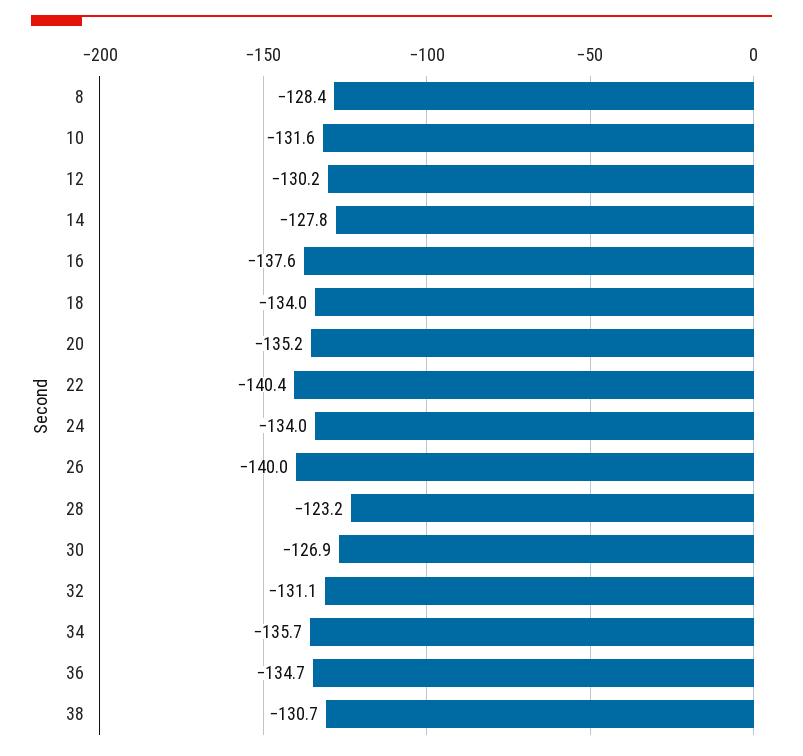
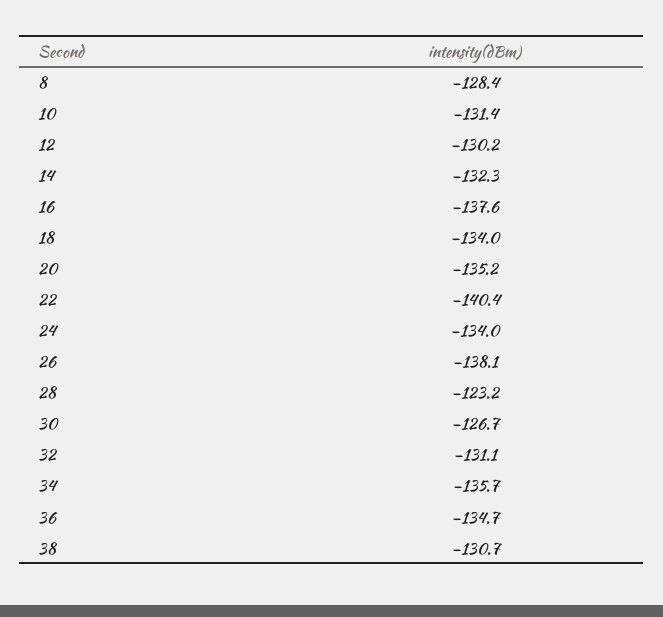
10: -131.6 -> -131.4
14: -127.8 -> -132.3
26: -140 -> -138.1
30: -126.9 -> -126.7

